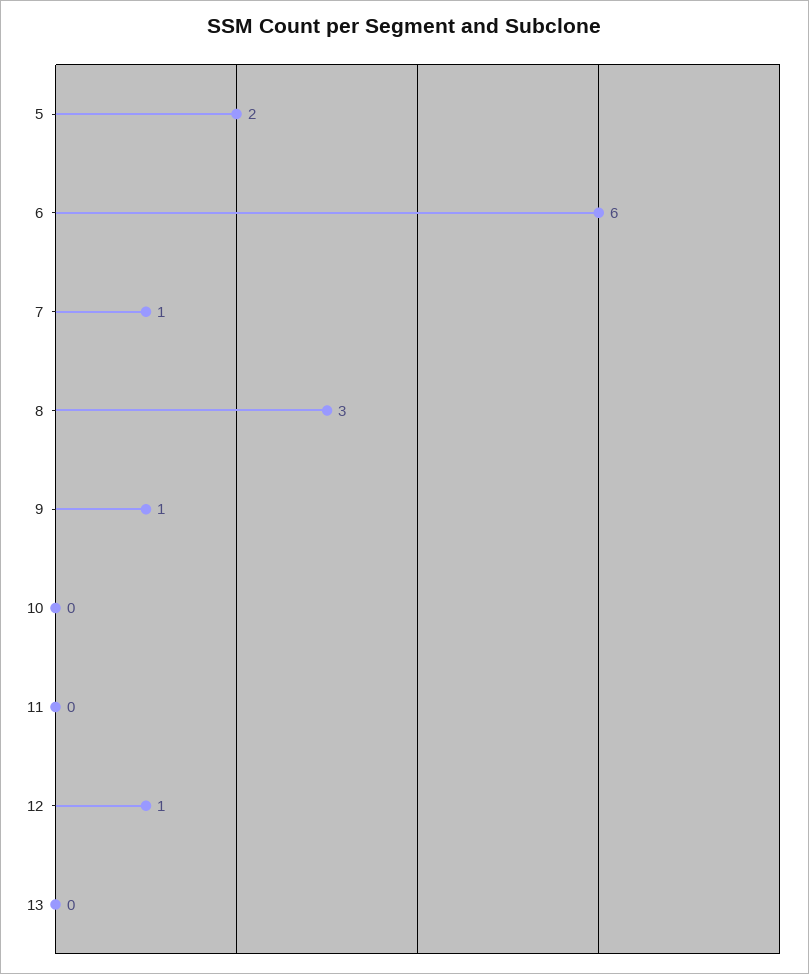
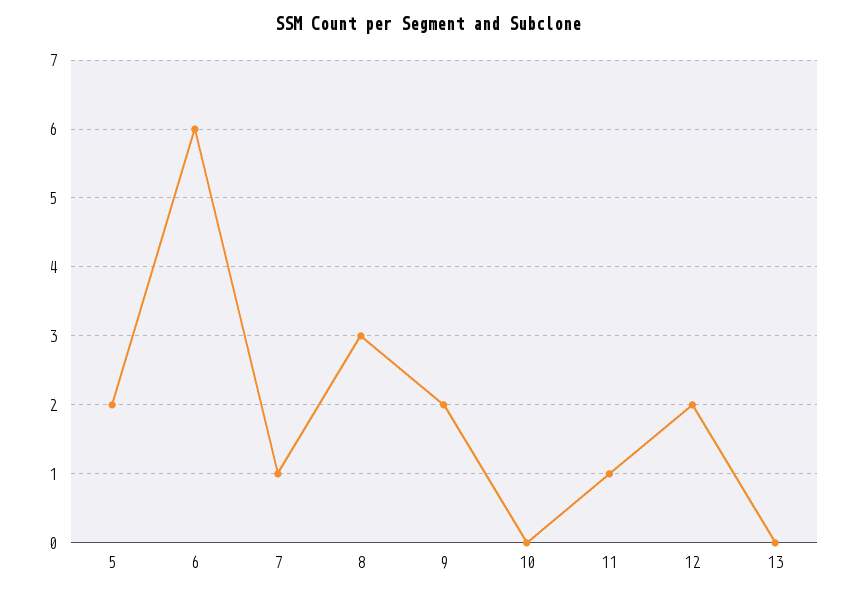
9: 1 -> 2
11: 0 -> 1
12: 1 -> 2

